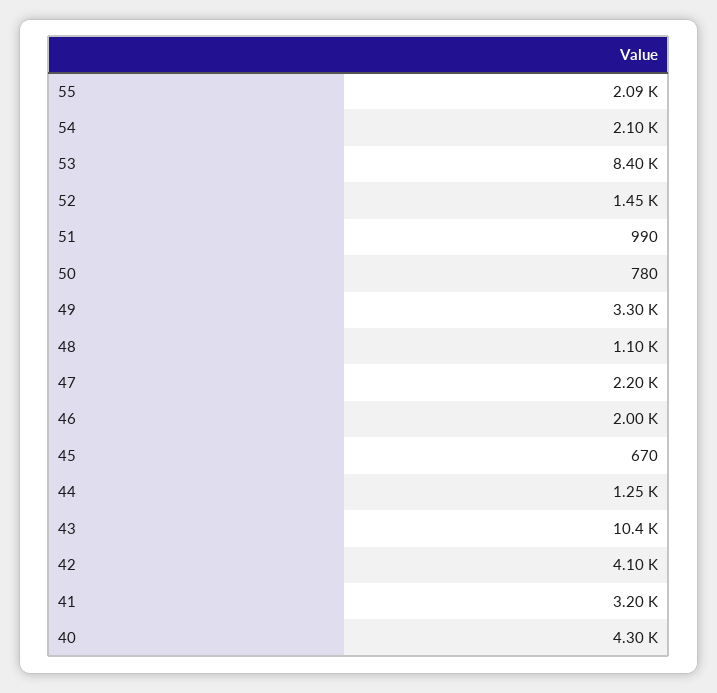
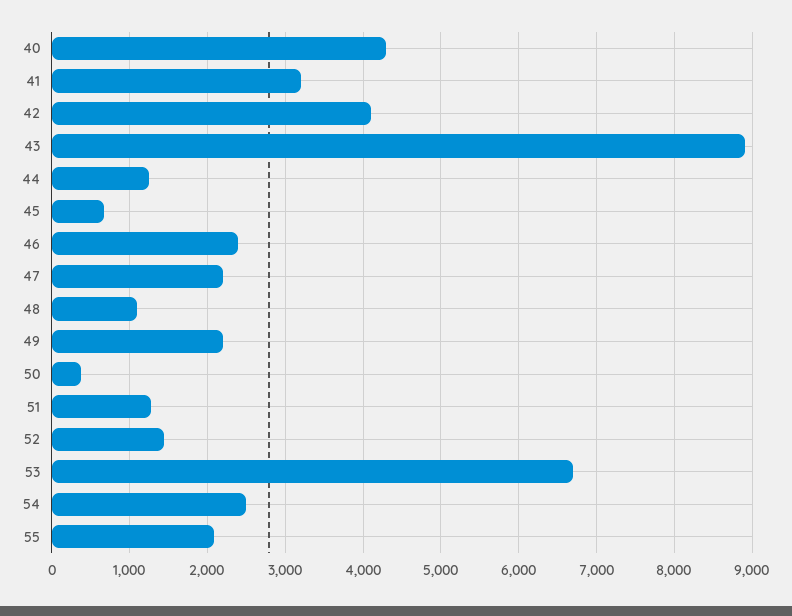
54: 2100 -> 2500
53: 8400 -> 6700
51: 990 -> 1300
50: 780 -> 400
49: 3300 -> 2200
46: 2000 -> 2400
43: 10400 -> 8900

